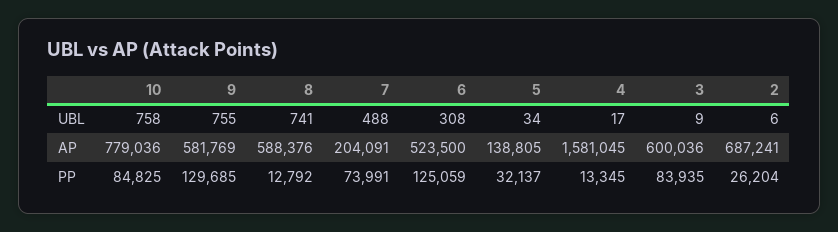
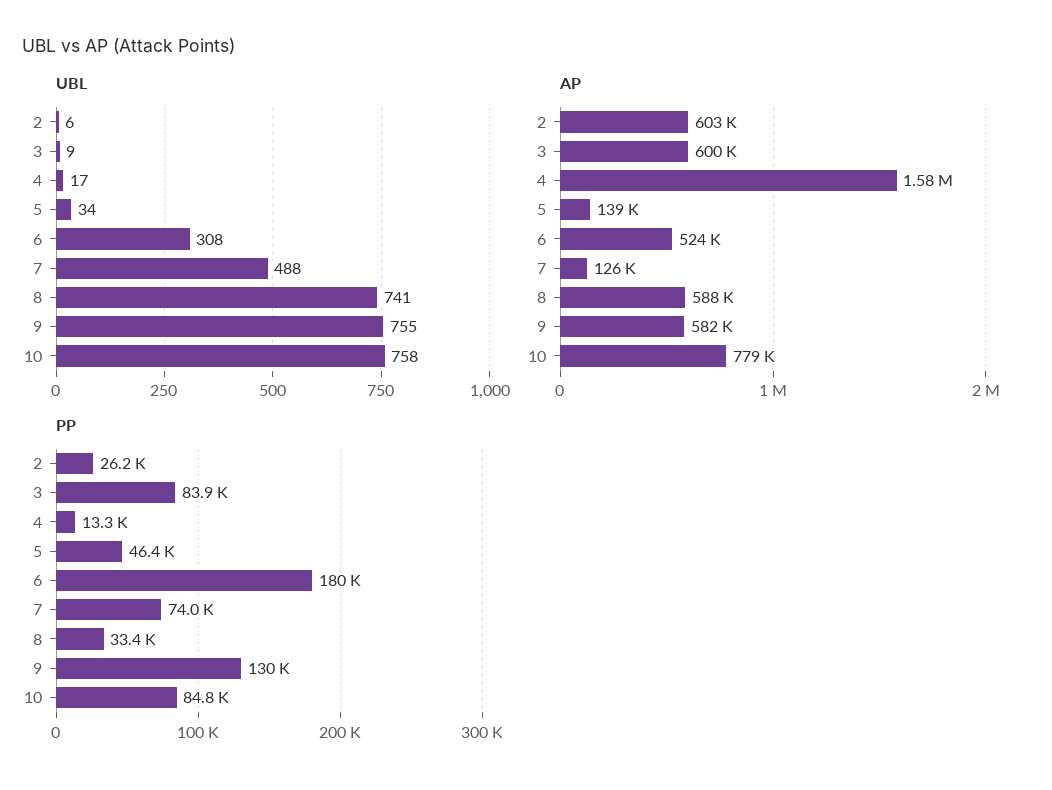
AP, 7: 204091 -> 126000
AP, 2: 687241 -> 603000
PP, 8: 12792 -> 33400
PP, 6: 125059 -> 180000
PP, 5: 32137 -> 46400

